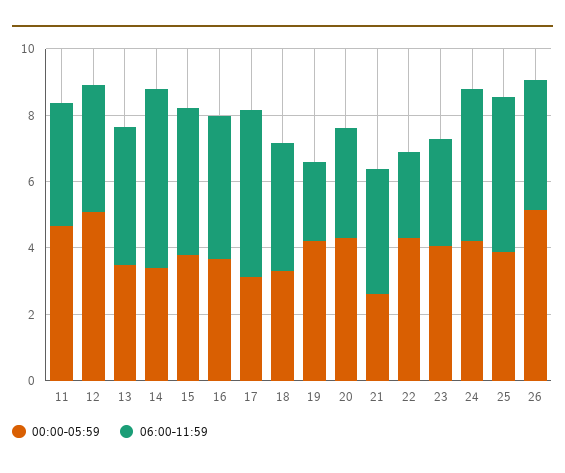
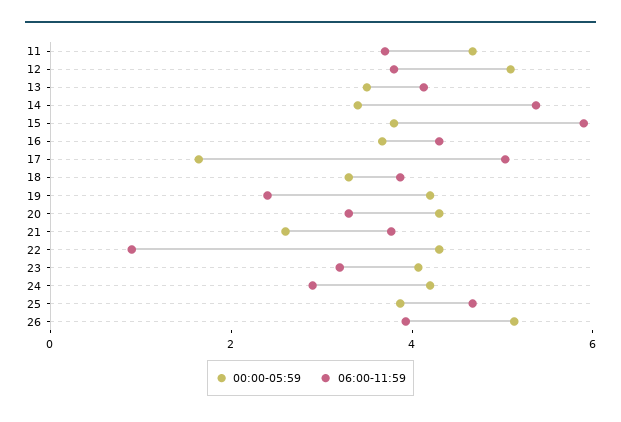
06:00-11:59, 15: 4.5 -> 6
00:00-05:59, 17: 3 -> 1.5
06:00-11:59, 22: 2.5 -> 1
06:00-11:59, 24: 4.5 -> 3

